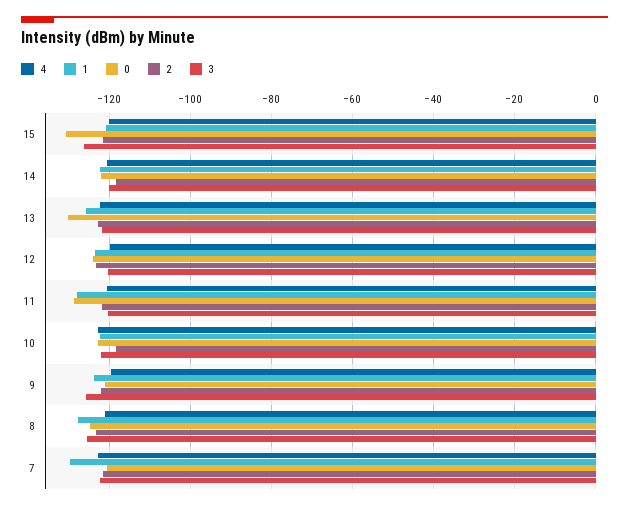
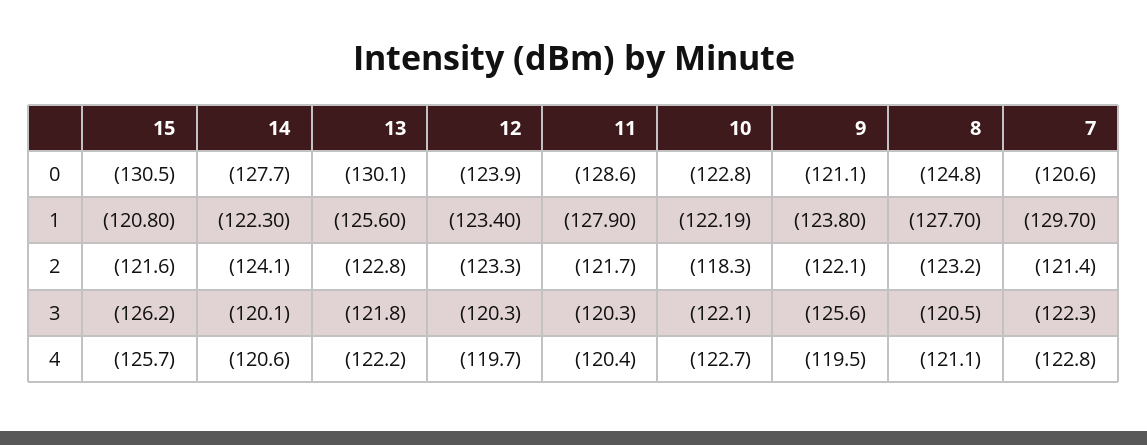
4, 15: -120 -> -125.7
0, 14: -122 -> -127.7
2, 14: -118 -> -124.1
3, 8: -126 -> -120.5

